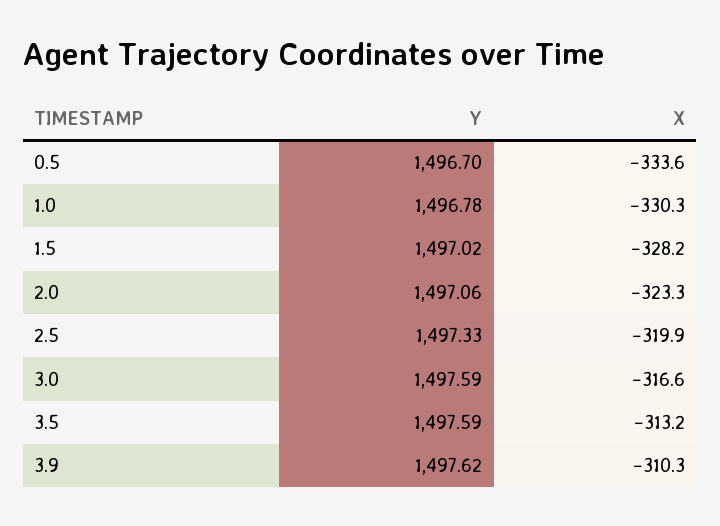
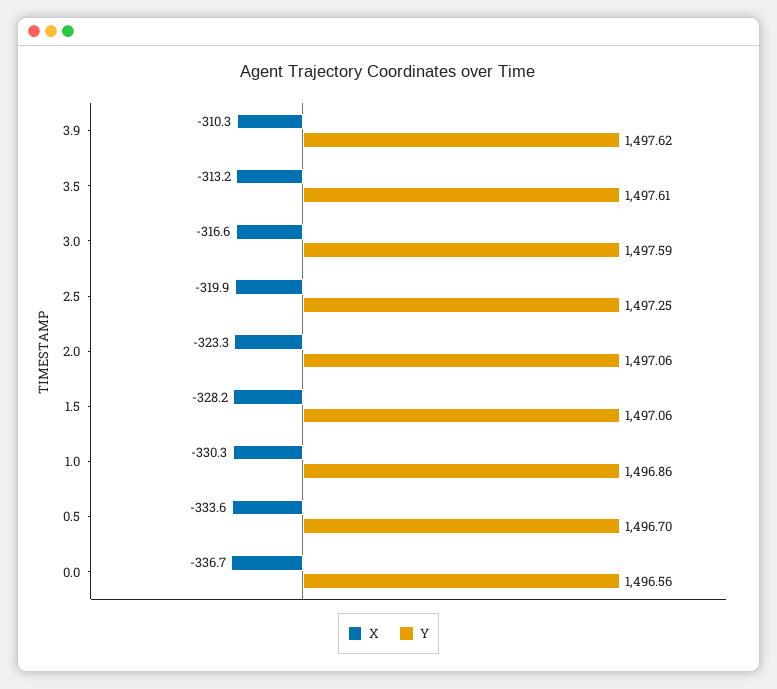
Y, 1.0: 1496.78 -> 1496.86
Y, 1.5: 1497.02 -> 1497.06
Y, 2.5: 1497.33 -> 1497.25
Y, 3.5: 1497.59 -> 1497.61
X, 0.0: none -> -336.7
Y, 0.0: none -> 1496.56

